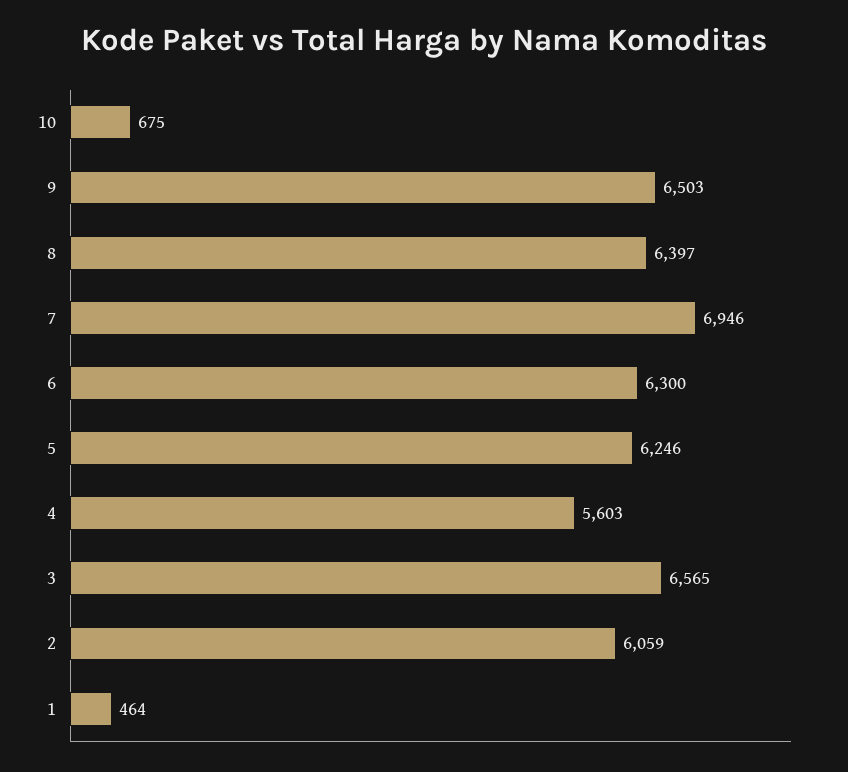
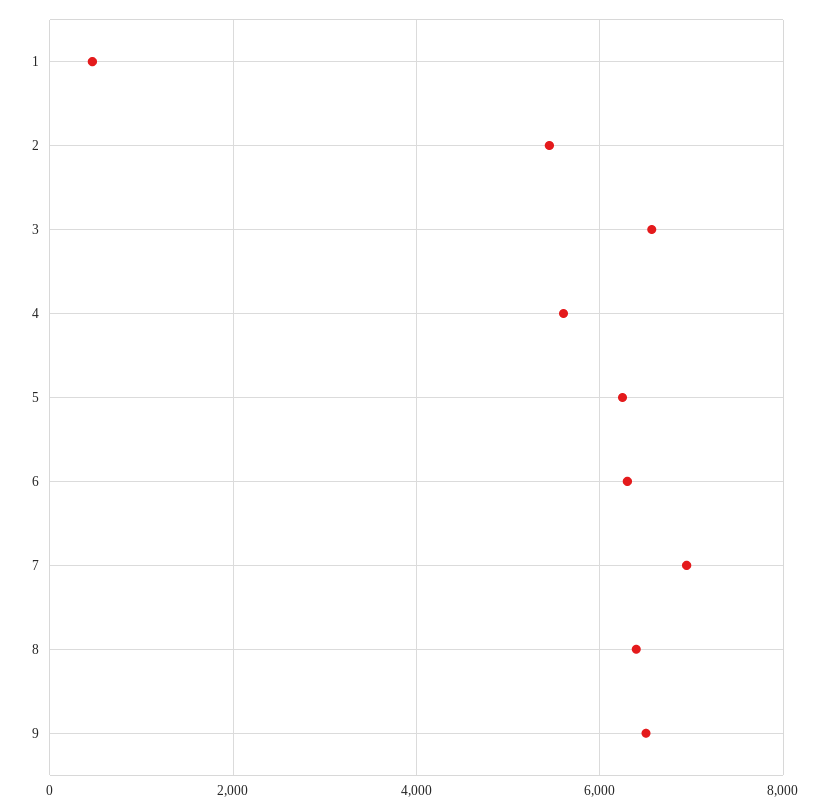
10: 675 -> none
2: 6059 -> 5400

